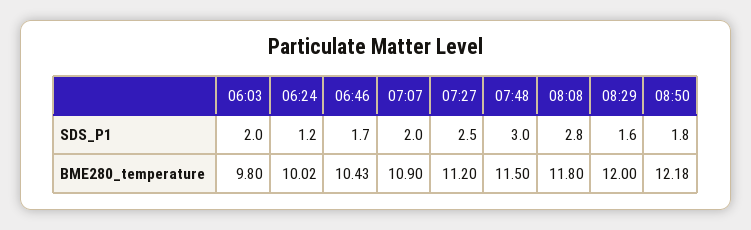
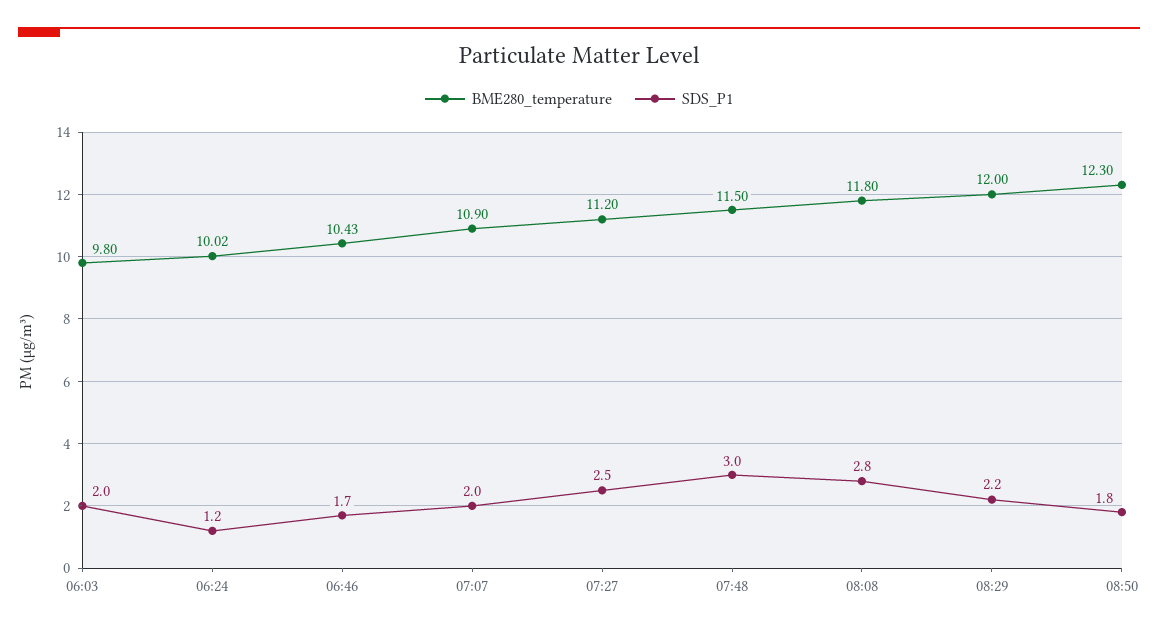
SDS_P1, 08:29: 1.6 -> 2.2
BME280_temperature, 08:50: 12.18 -> 12.3

